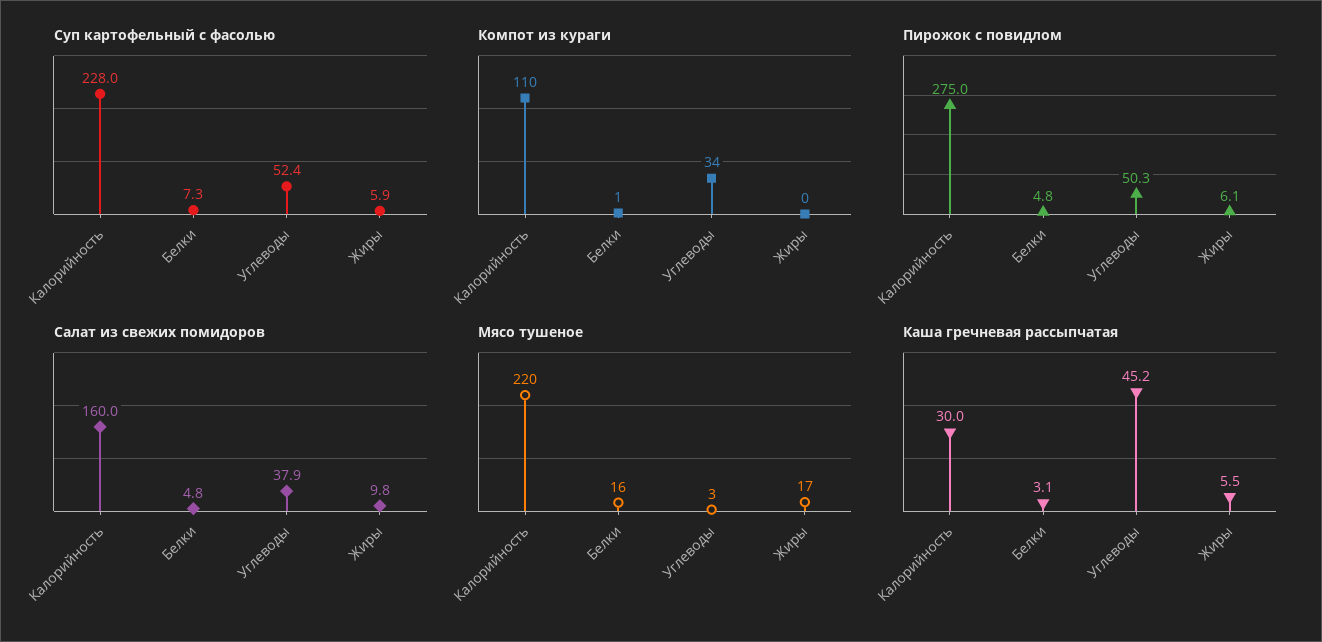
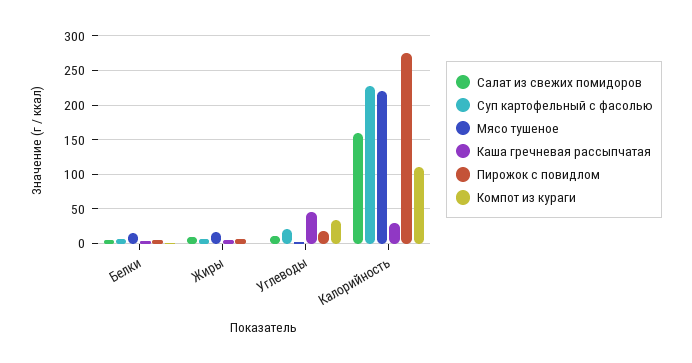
Суп картофельный с фасолью, Углеводы: 52.4 -> 20
Пирожок с повидлом, Углеводы: 50.3 -> 20
Салат из свежих помидоров, Углеводы: 37.9 -> 10

